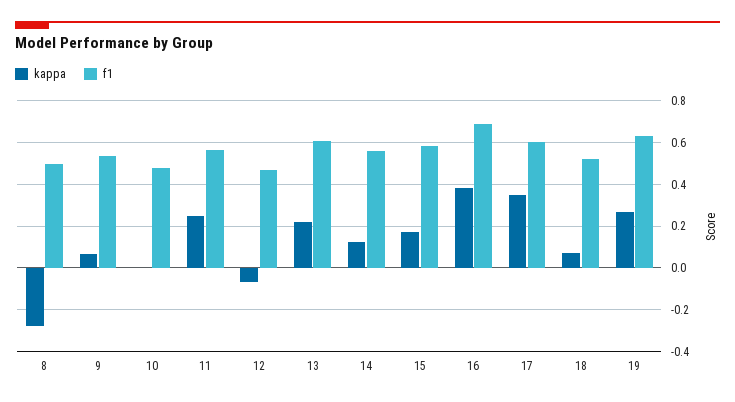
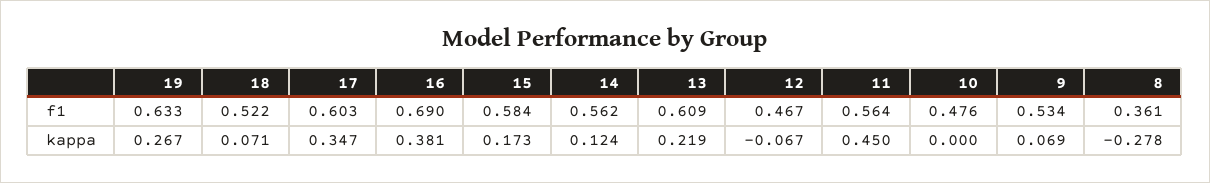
f1, 8: 0.5 -> 0.361
kappa, 11: 0.25 -> 0.45

